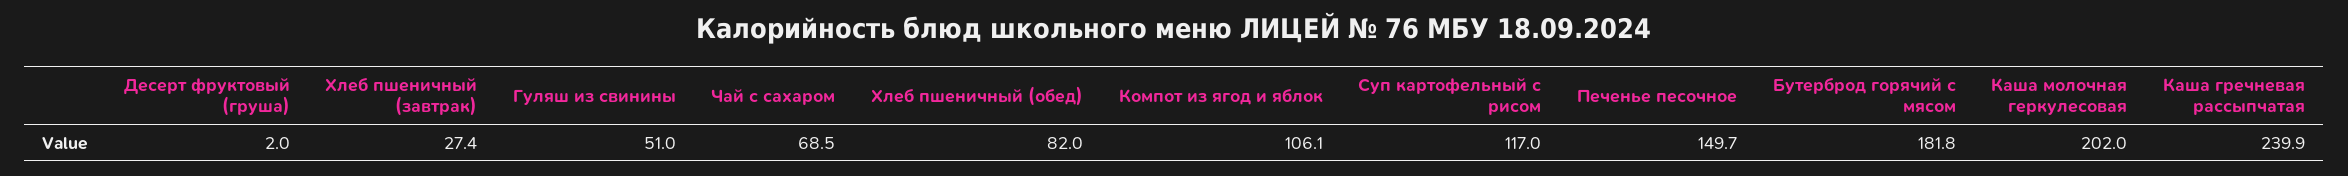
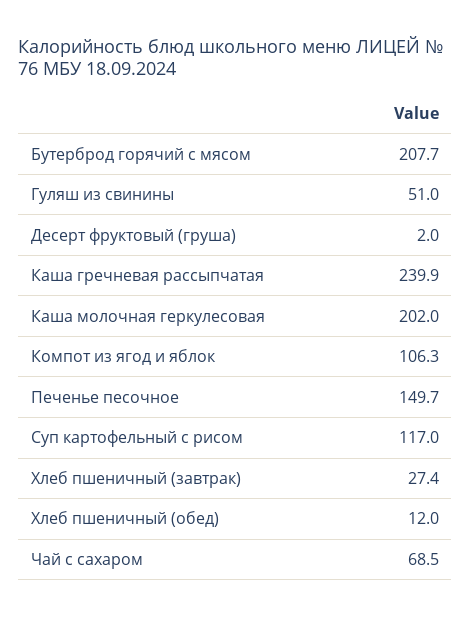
Хлеб пшеничный (обед): 82 -> 12
Компот из ягод и яблок: 106.1 -> 106.3
Бутерброд горячий с мясом: 181.8 -> 207.7

